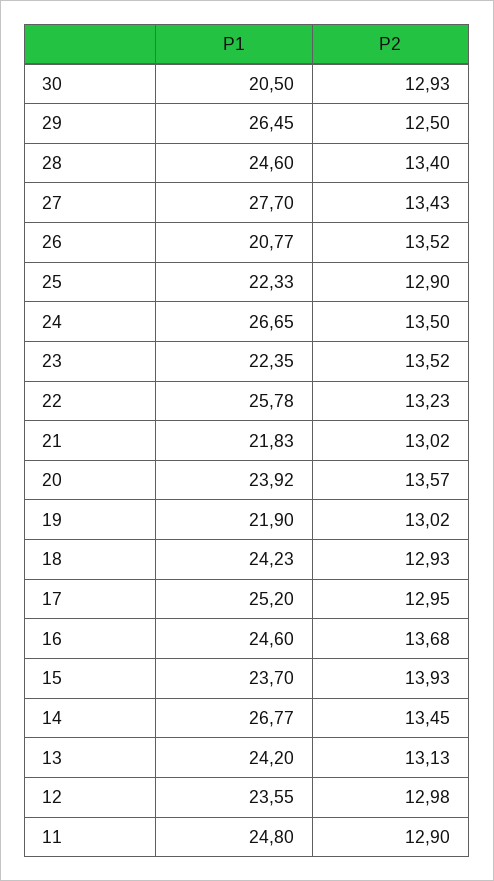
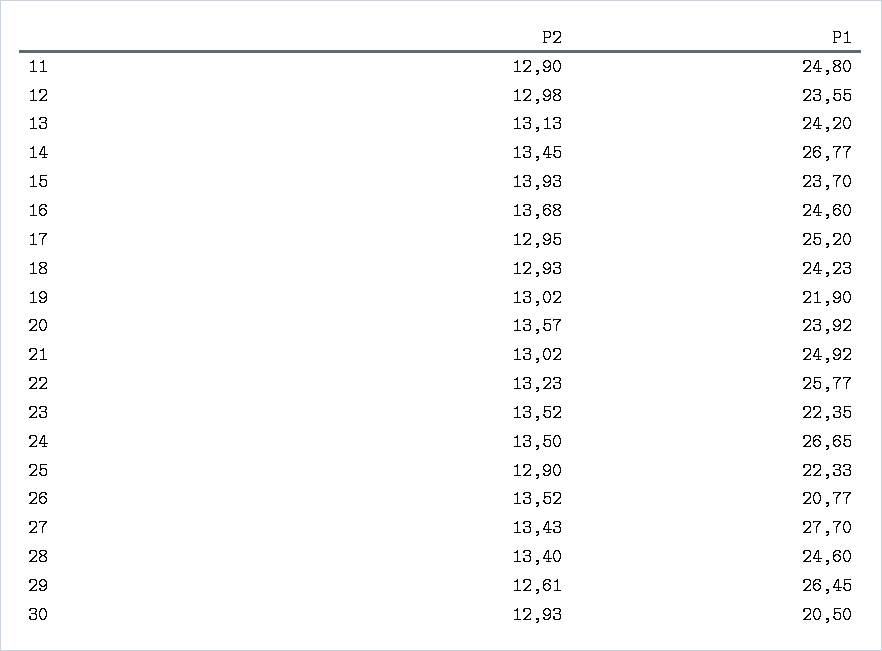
P2, 29: 12.5 -> 12.61
P1, 22: 25.78 -> 25.77
P1, 21: 21.83 -> 24.92

